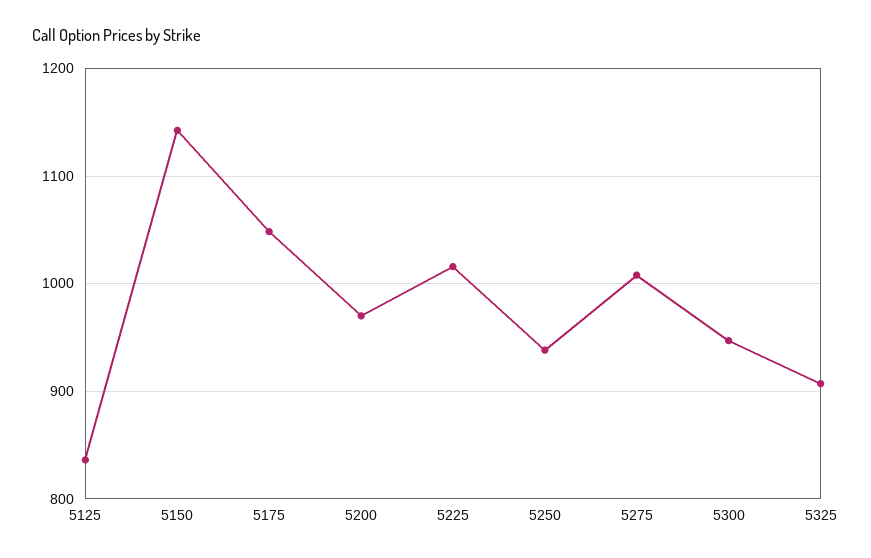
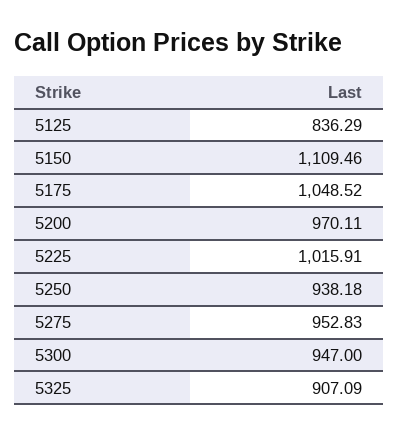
5150: 1140 -> 1109.46
5275: 1010 -> 952.83

